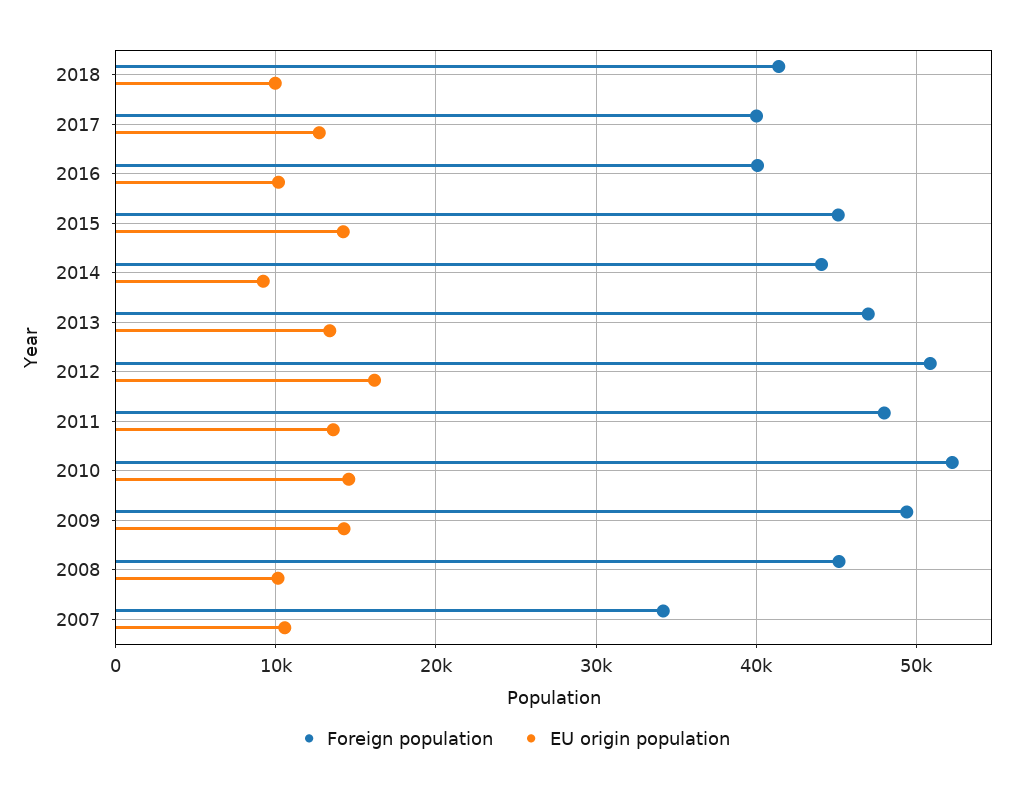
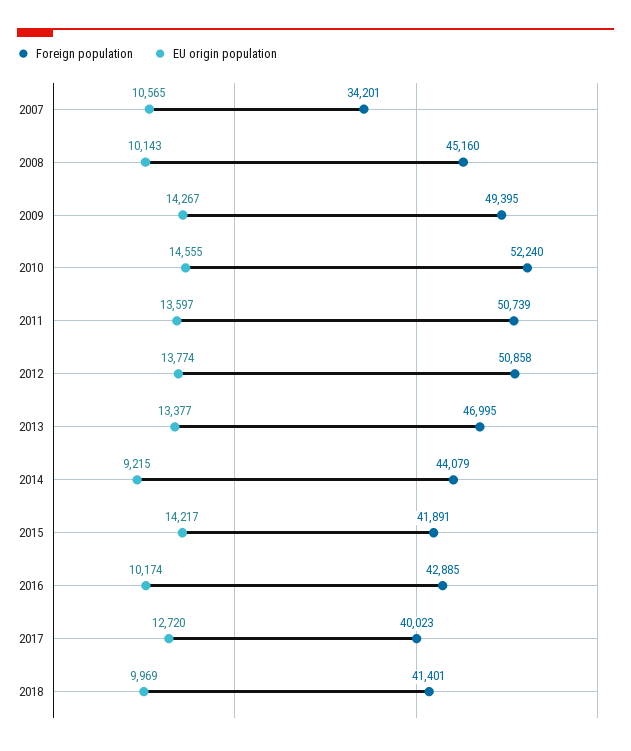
Foreign population, 2016: 40000 -> 42885
Foreign population, 2015: 45000 -> 41891
EU origin population, 2012: 16000 -> 13774
Foreign population, 2011: 48000 -> 50739

